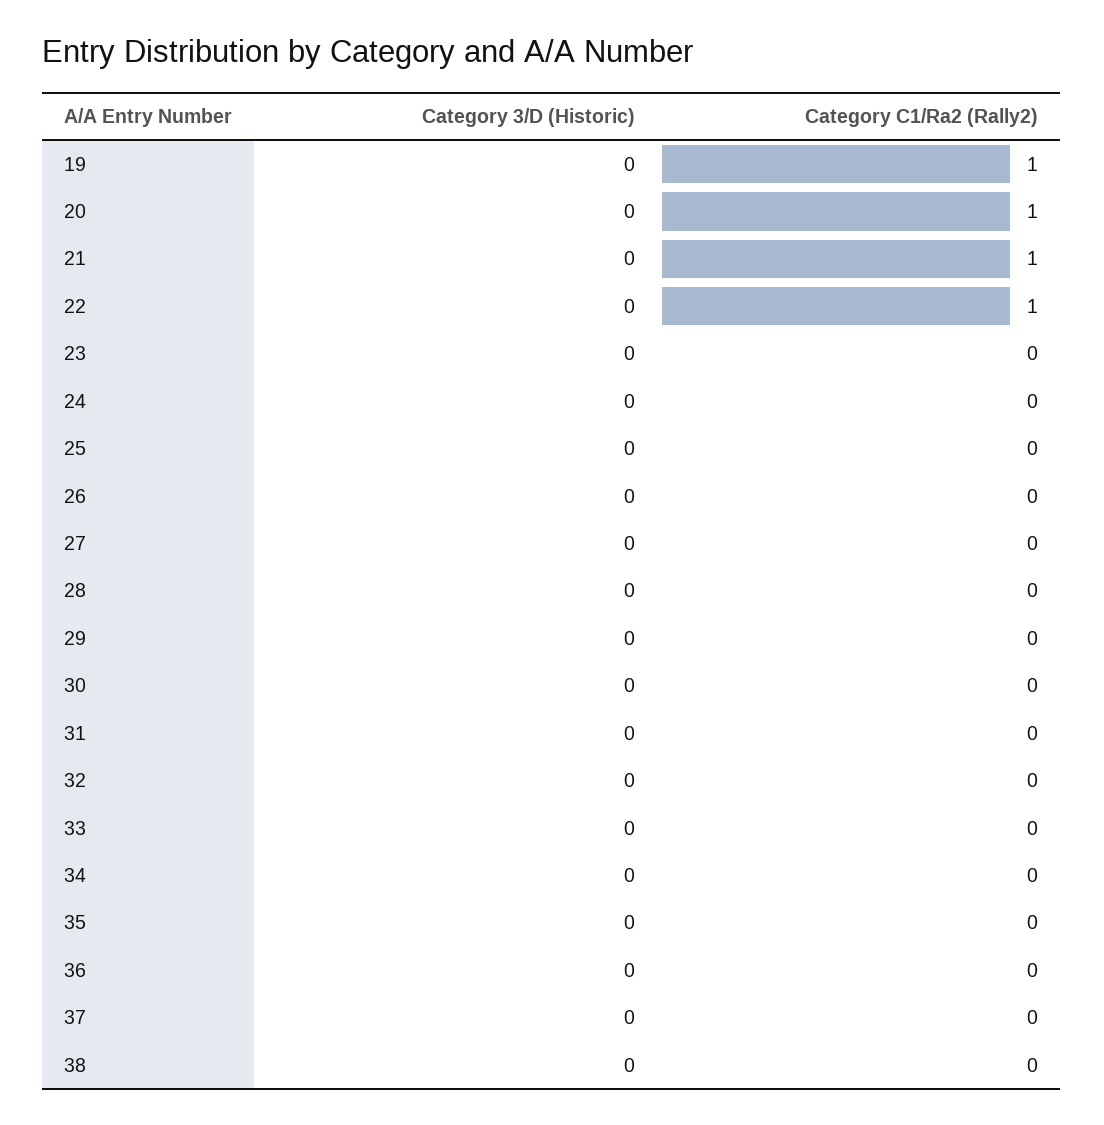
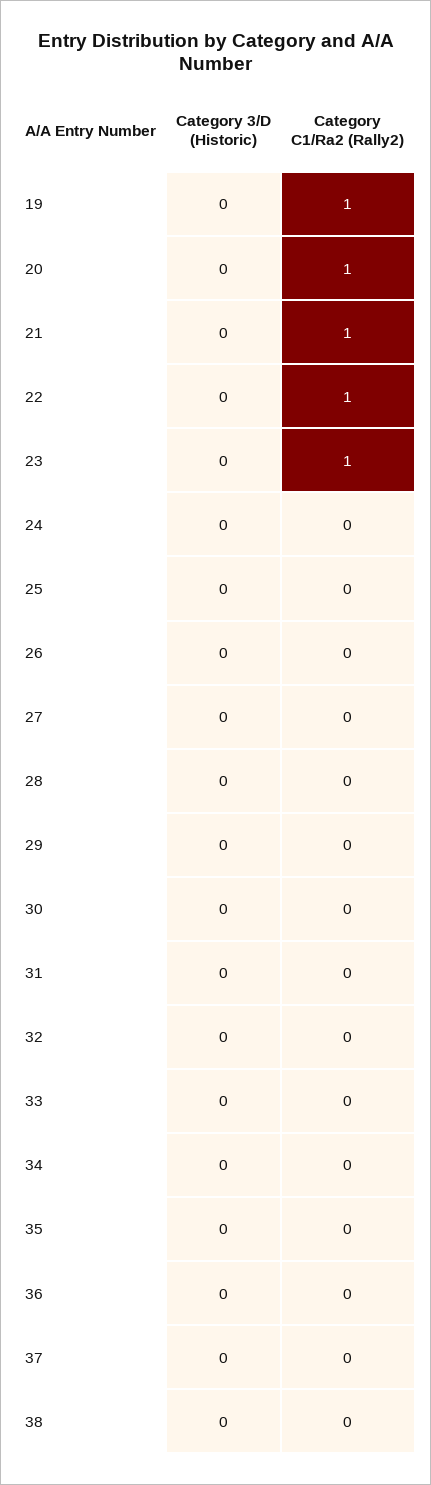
Category C1/Ra2 (Rally2), 23: 0 -> 1

